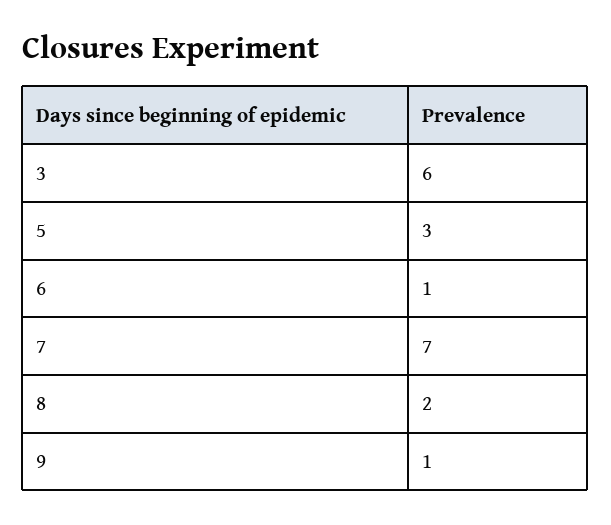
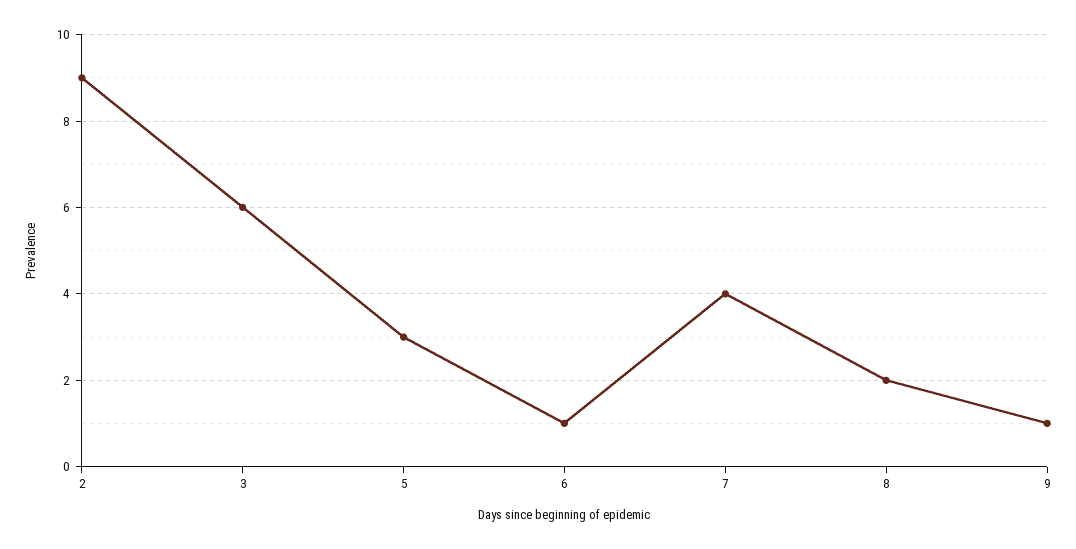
7: 7 -> 4
2: none -> 9

